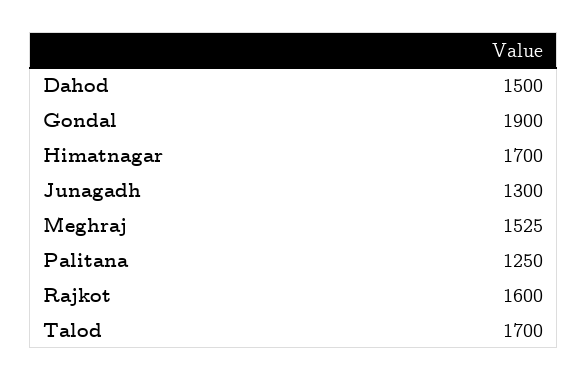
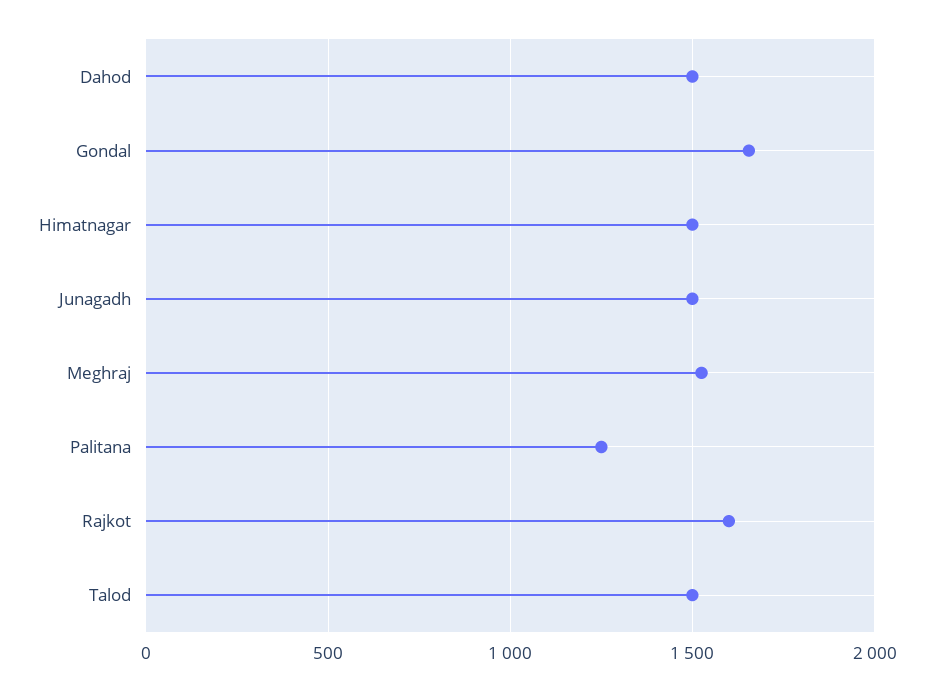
Gondal: 1900 -> 1650
Himatnagar: 1700 -> 1500
Junagadh: 1300 -> 1500
Talod: 1700 -> 1500

